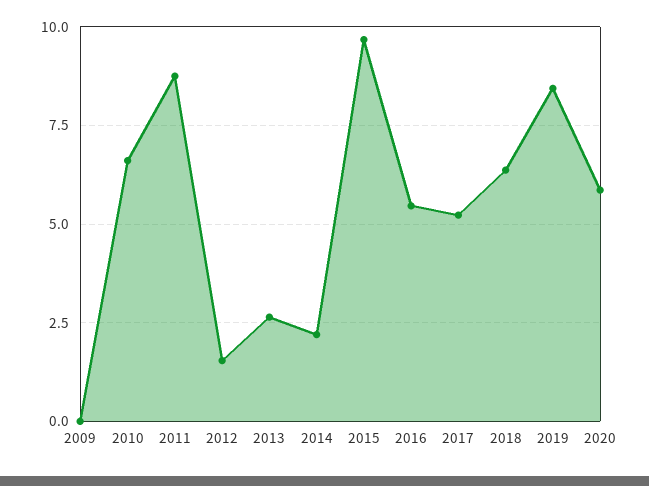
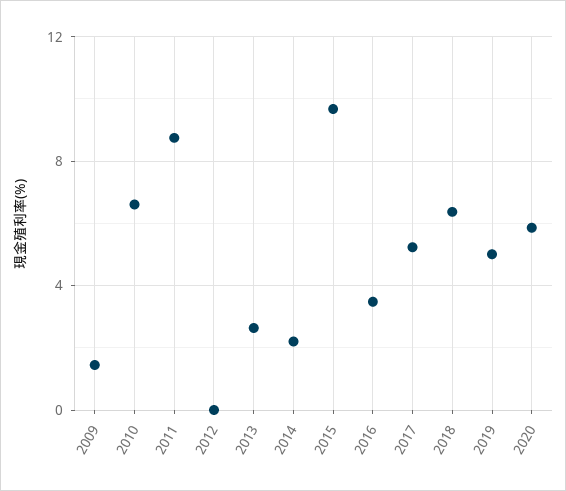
2009: 0 -> 1.5
2012: 1.5 -> 0
2016: 5.5 -> 3.5
2019: 8.5 -> 5

